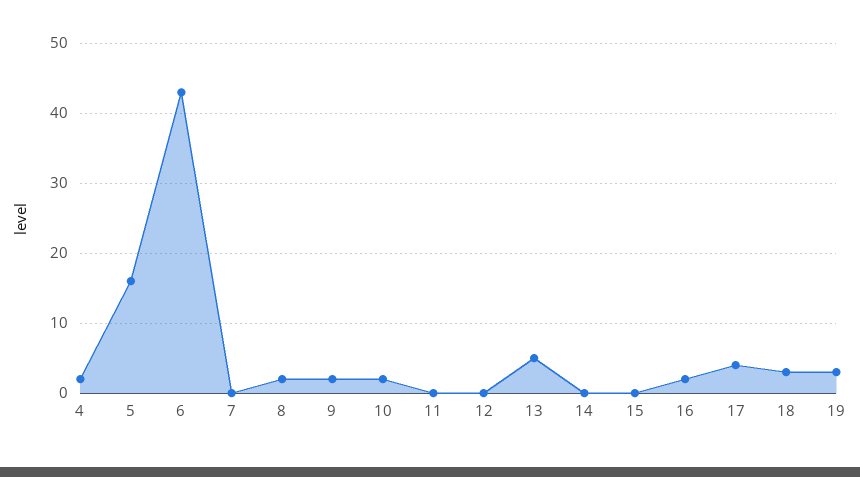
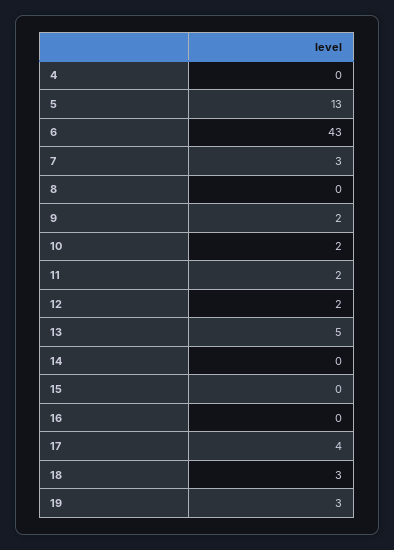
4: 2 -> 0
5: 16 -> 13
7: 0 -> 3
8: 2 -> 0
11: 0 -> 2
12: 0 -> 2
16: 2 -> 0

